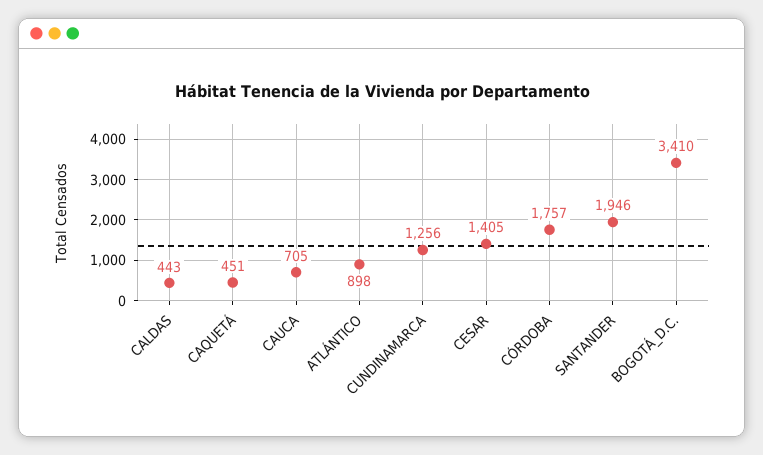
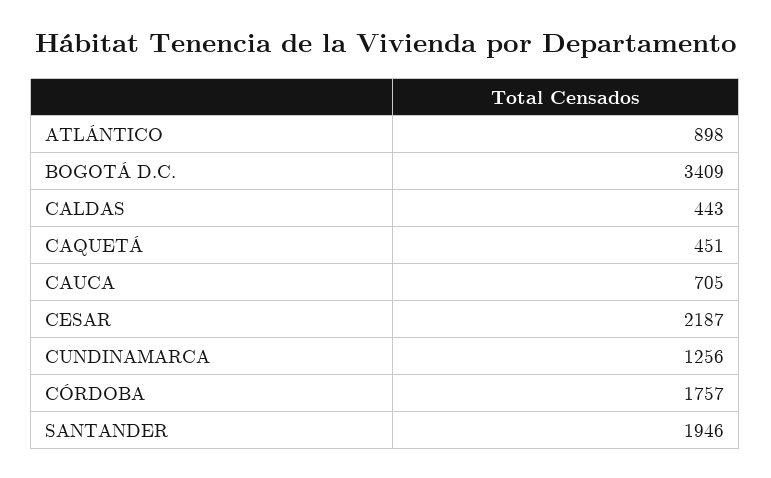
CESAR: 1405 -> 2187
BOGOTÁ_D.C.: 3410 -> 3409

